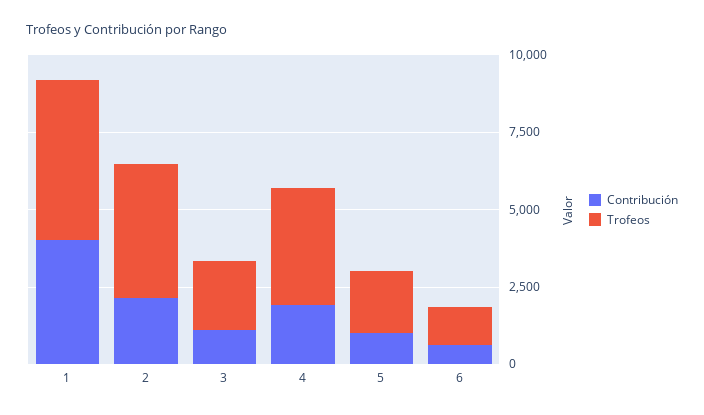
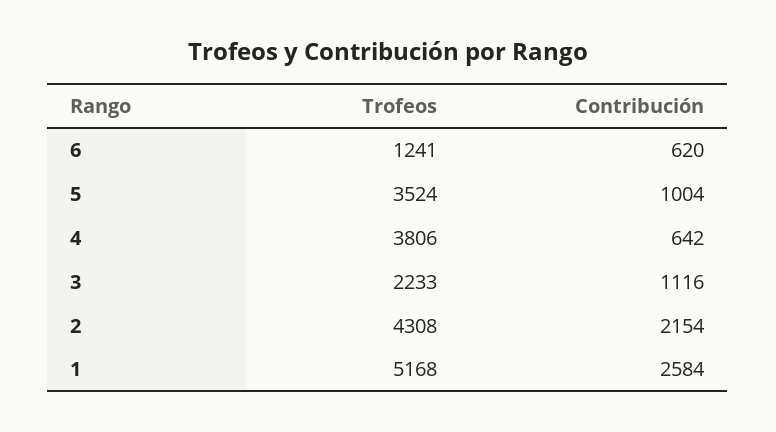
Contribución, 1: 4000 -> 2584
Contribución, 4: 2000 -> 642
Trofeos, 5: 2000 -> 3524

